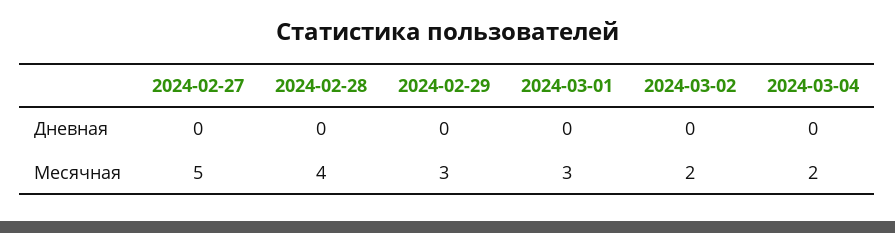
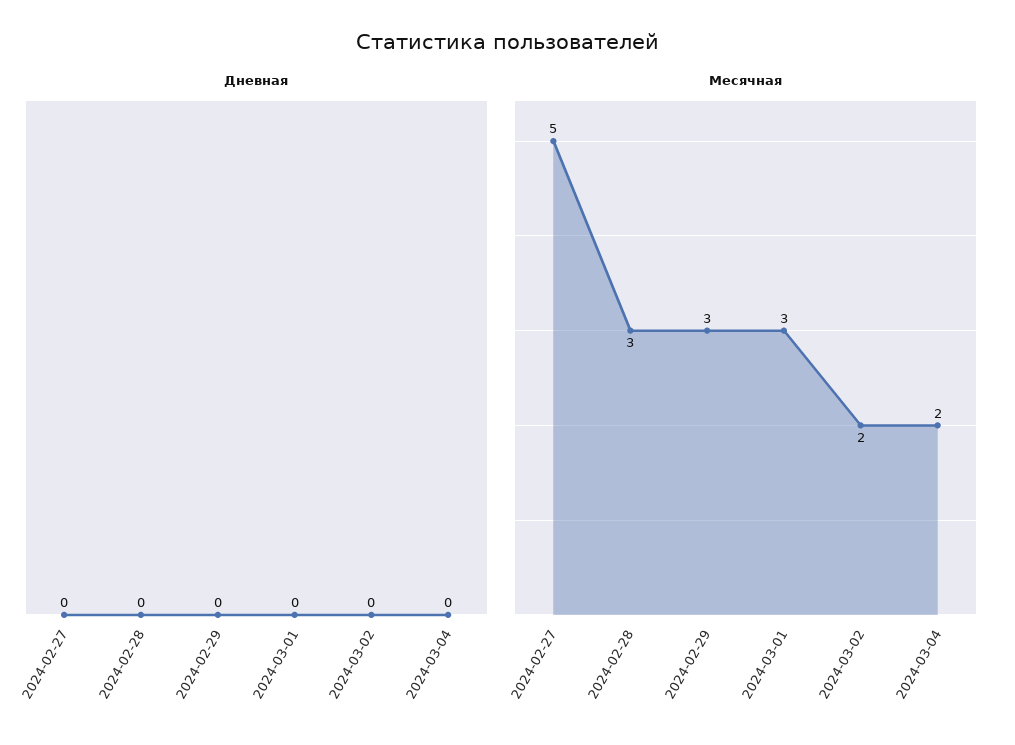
Месячная, 2024-02-28: 4 -> 3

